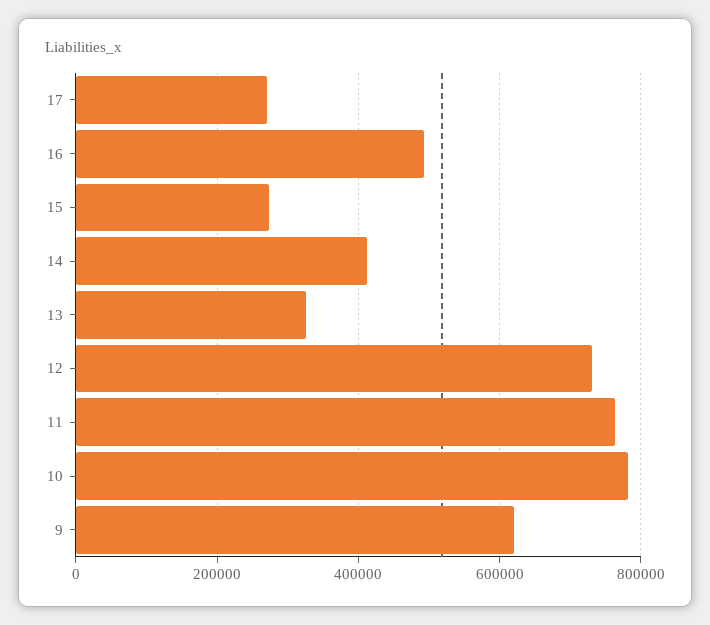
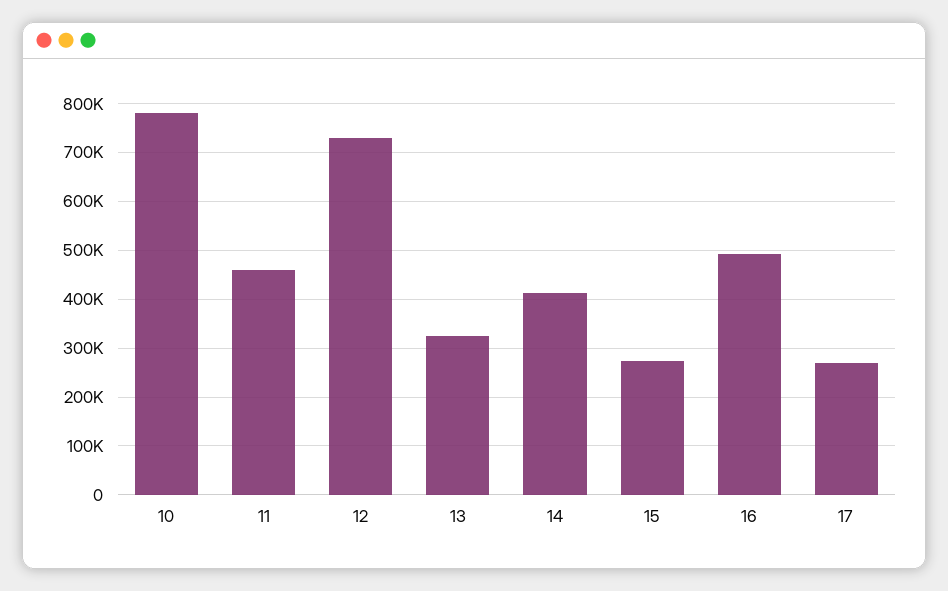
11: 760000 -> 460000
9: 620000 -> none

